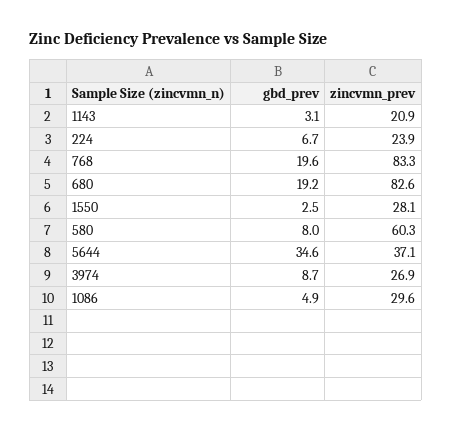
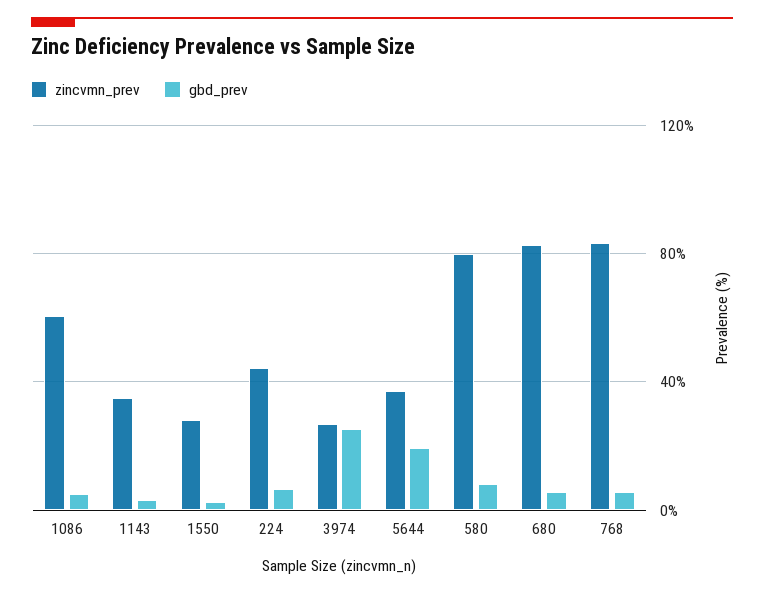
zincvmn_prev, 1143: 20.9 -> 35
zincvmn_prev, 224: 23.9 -> 45
gbd_prev, 768: 19.6 -> 5
gbd_prev, 680: 19.2 -> 5
zincvmn_prev, 580: 60.3 -> 80
gbd_prev, 5644: 34.6 -> 20
gbd_prev, 3974: 8.7 -> 25
zincvmn_prev, 1086: 29.6 -> 60

